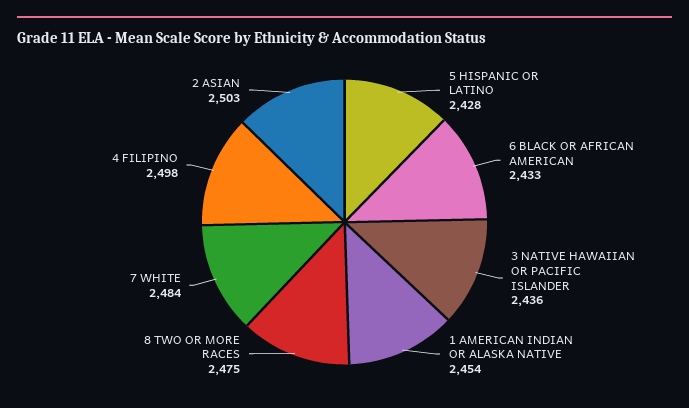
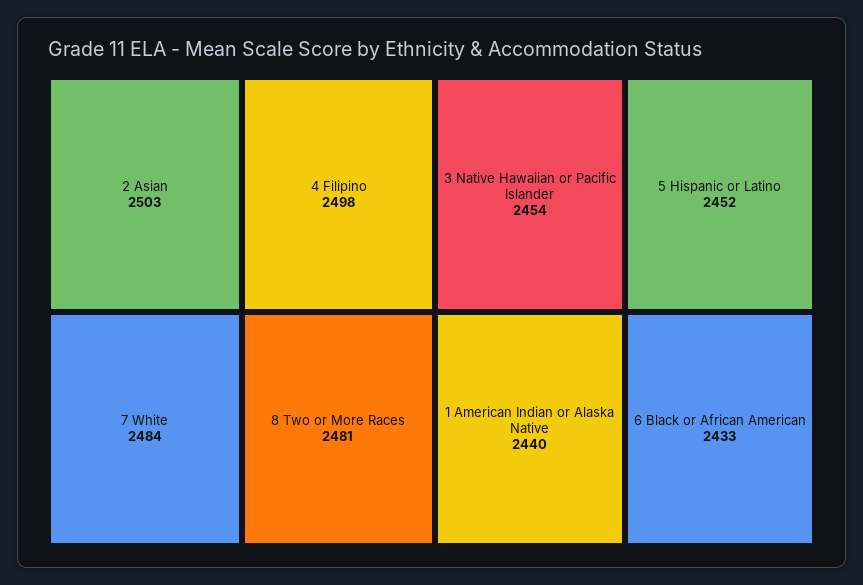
5 HISPANIC OR LATINO: 2428 -> 2452
3 NATIVE HAWAIIAN OR PACIFIC ISLANDER: 2436 -> 2454
1 AMERICAN INDIAN OR ALASKA NATIVE: 2454 -> 2440
8 TWO OR MORE RACES: 2475 -> 2481

